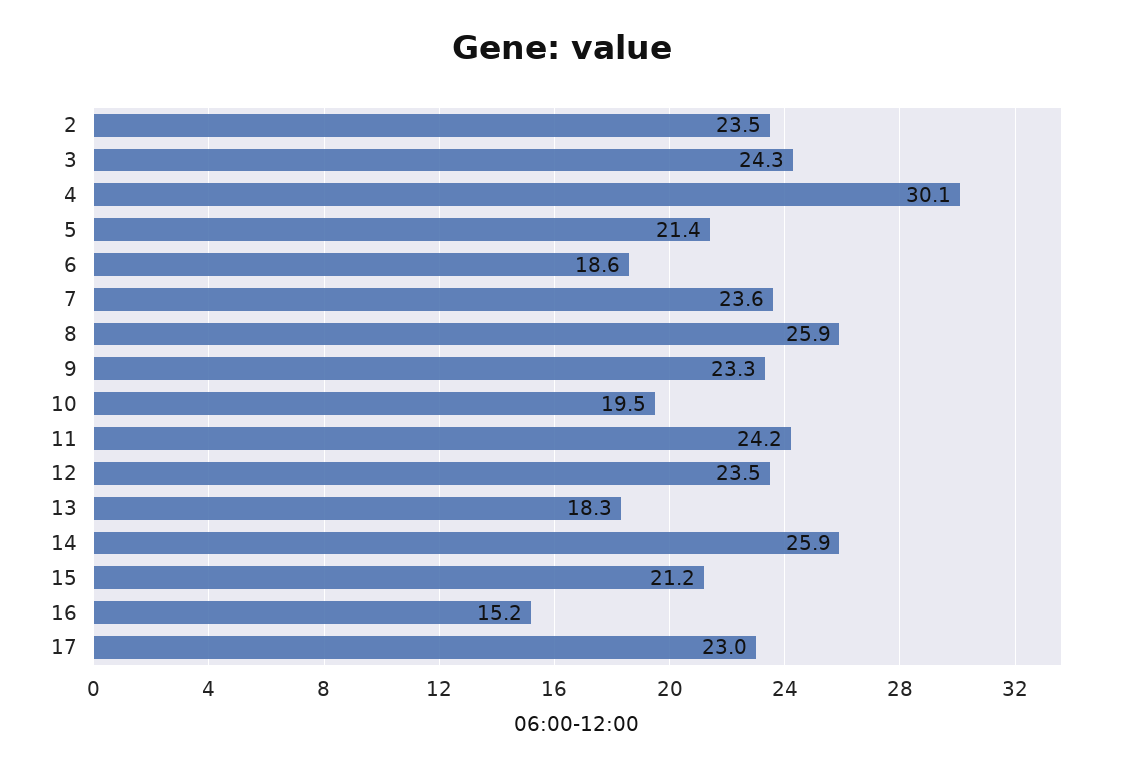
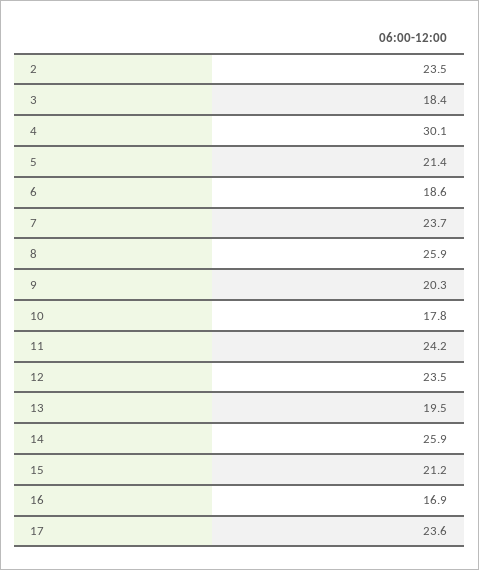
3: 24.3 -> 18.4
7: 23.6 -> 23.7
9: 23.3 -> 20.3
10: 19.5 -> 17.8
13: 18.3 -> 19.5
16: 15.2 -> 16.9
17: 23 -> 23.6

